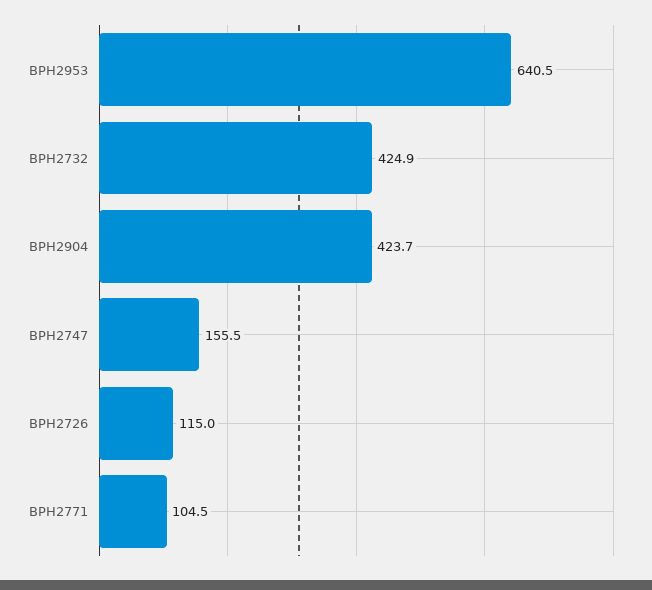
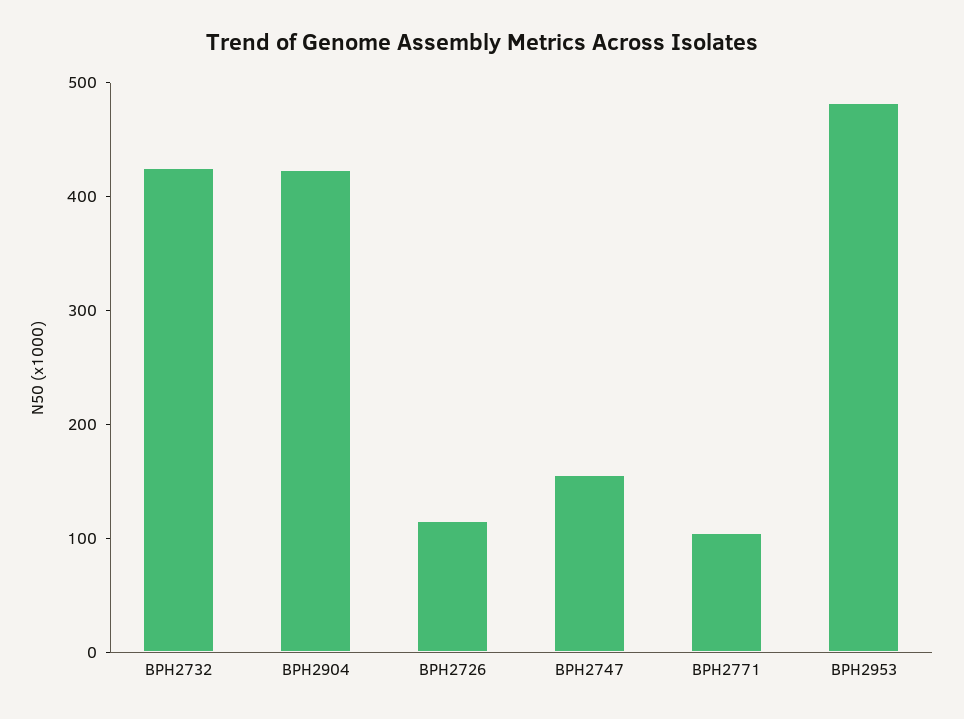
BPH2953: 640.5 -> 480

